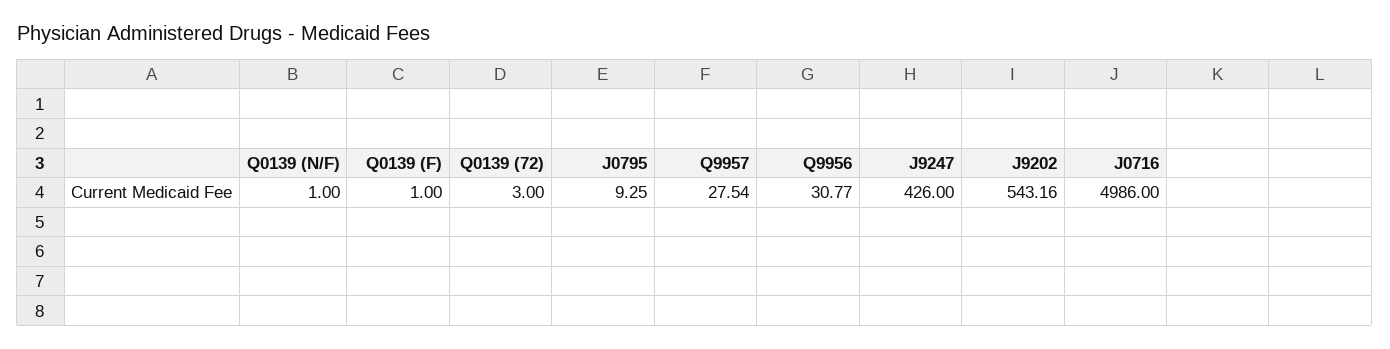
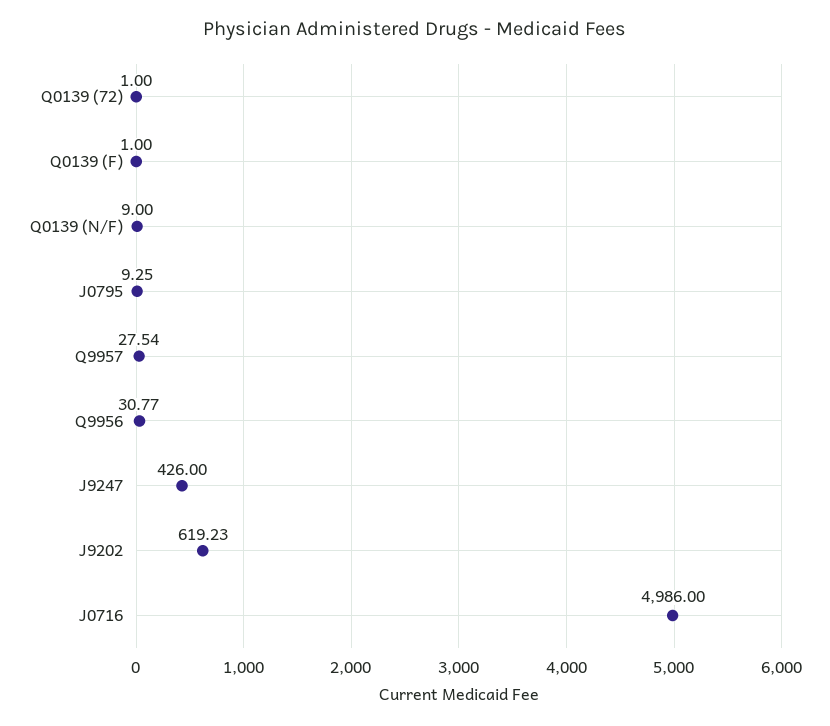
Q0139 (N/F): 1 -> 9
Q0139 (72): 3 -> 1
J9202: 543.16 -> 619.23

